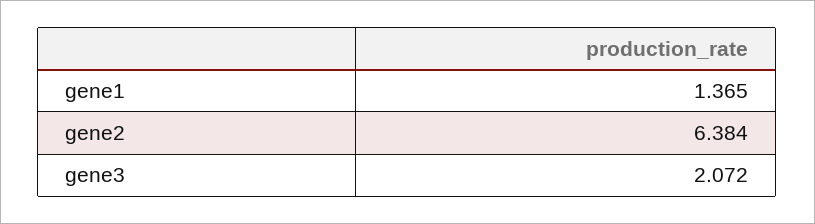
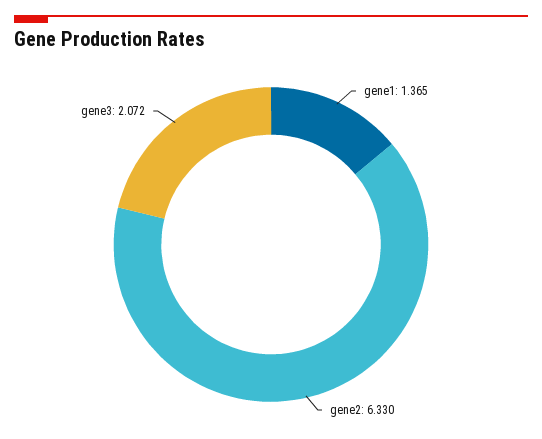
gene2: 6.384 -> 6.33

